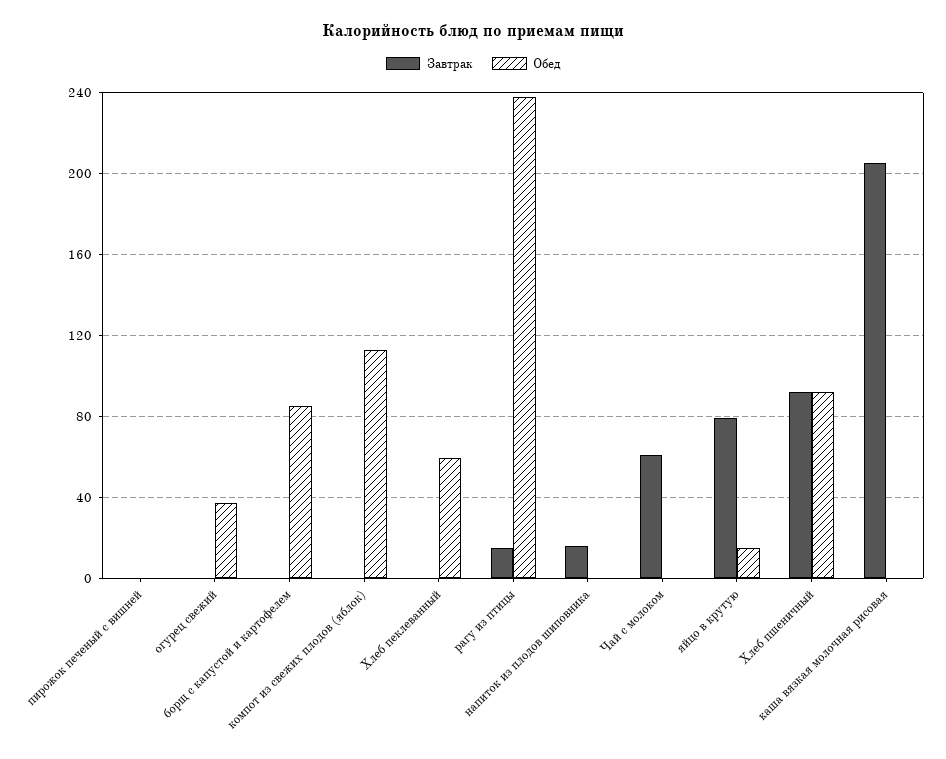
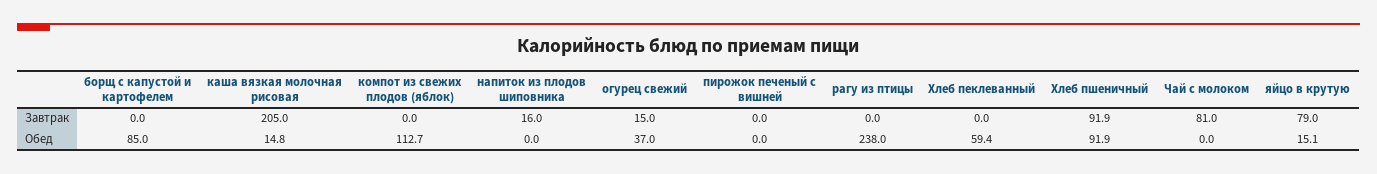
Завтрак, огурец свежий: 0 -> 15
Завтрак, рагу из птицы: 15 -> 0
Завтрак, Чай с молоком: 60 -> 81
Обед, каша вязкая молочная рисовая: 0 -> 14.8

